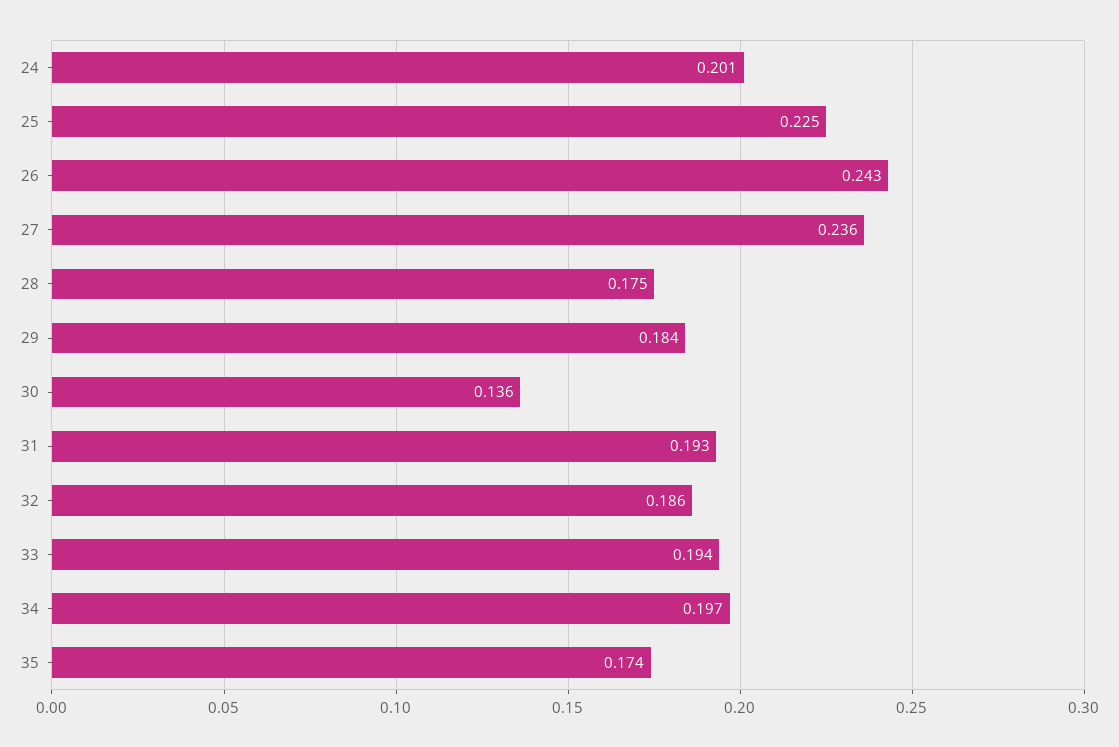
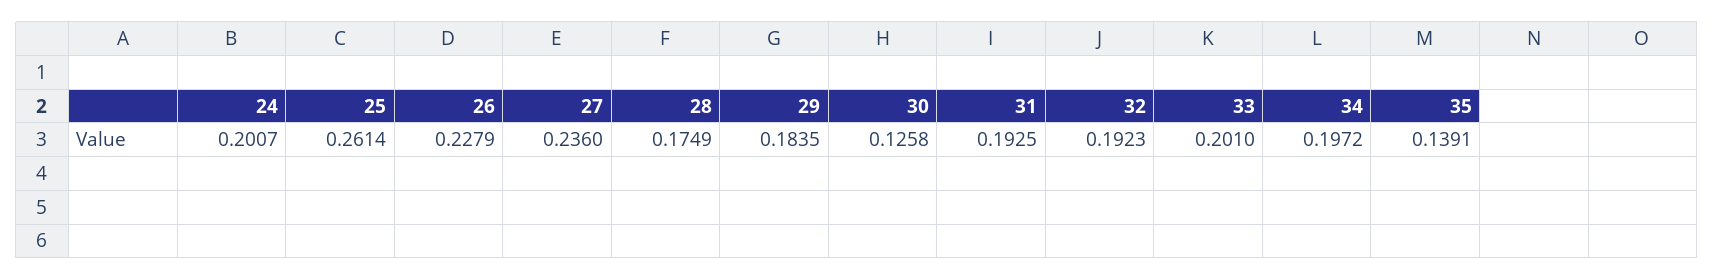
25: 0.225 -> 0.2614
26: 0.243 -> 0.2279
30: 0.136 -> 0.1258
32: 0.186 -> 0.1923
33: 0.194 -> 0.201
35: 0.174 -> 0.1391

